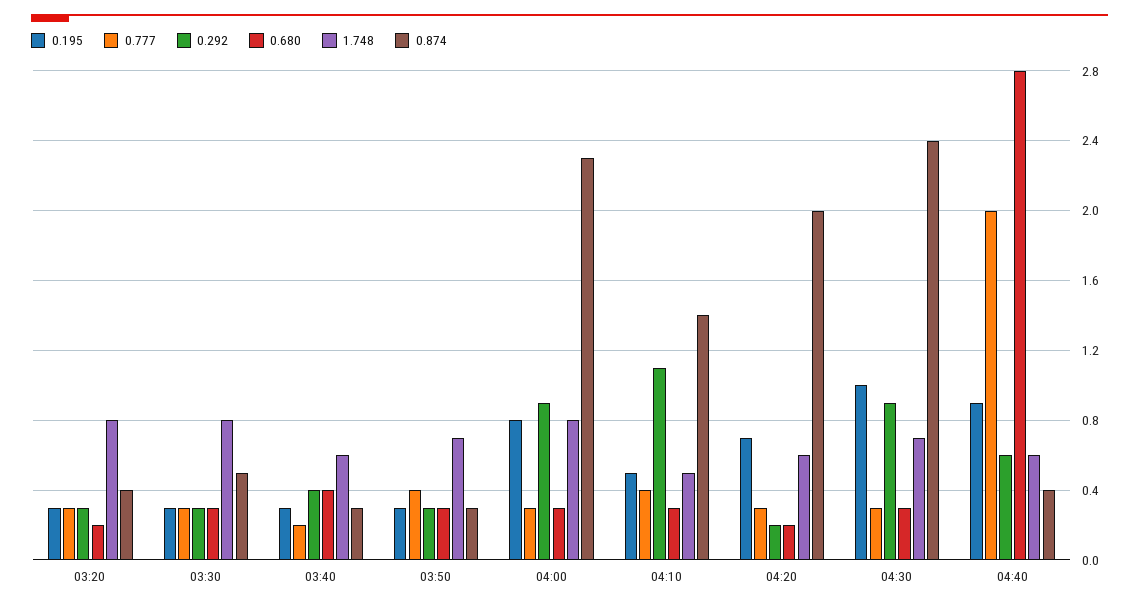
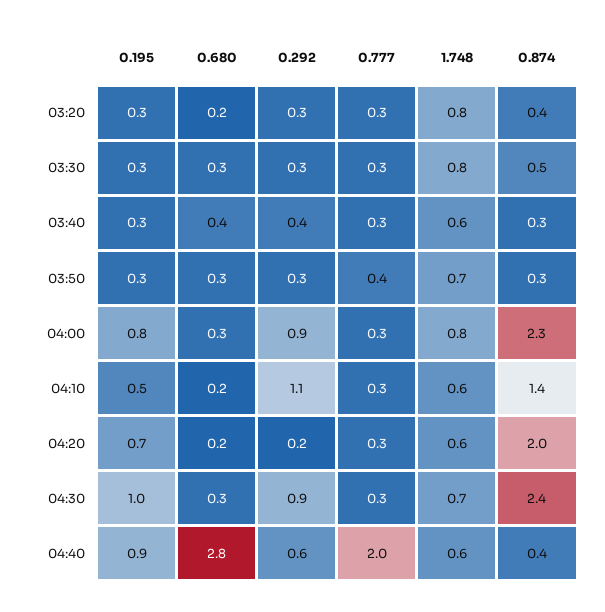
0.777, 03:40: 0.2 -> 0.3
0.777, 04:10: 0.4 -> 0.3
0.680, 04:10: 0.3 -> 0.2
1.748, 04:10: 0.5 -> 0.6

